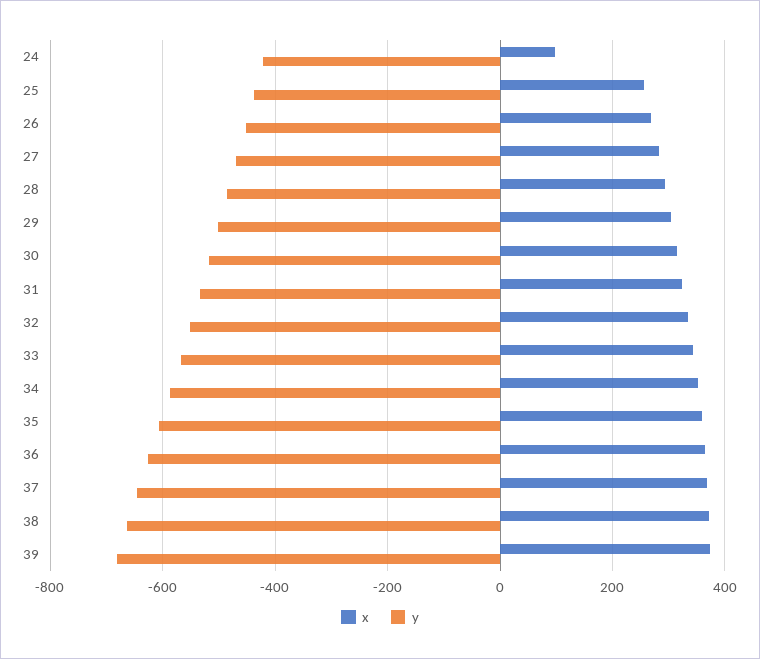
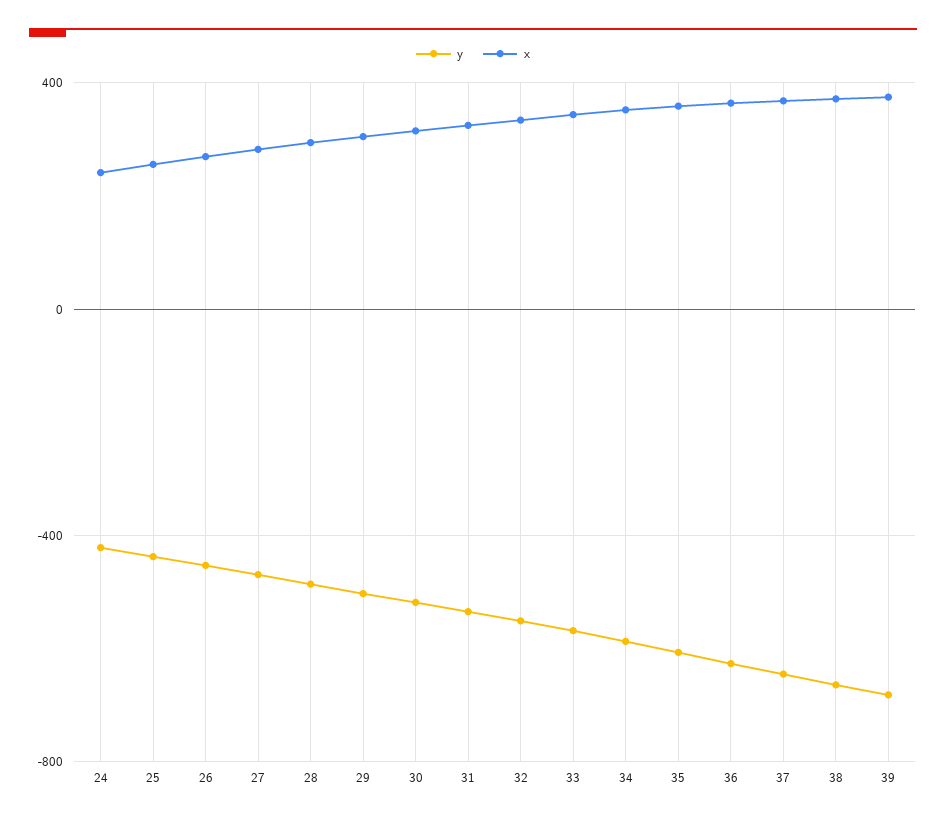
x, 24: 100 -> 250

